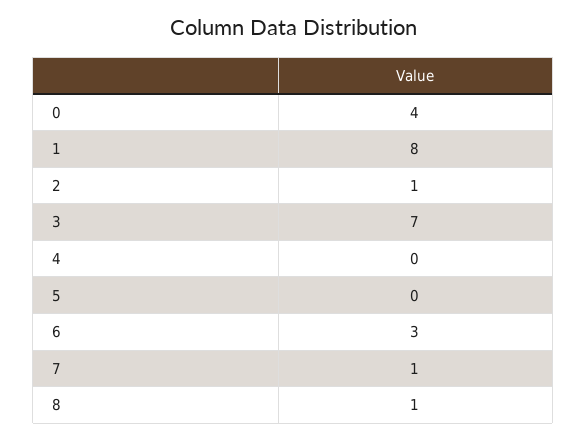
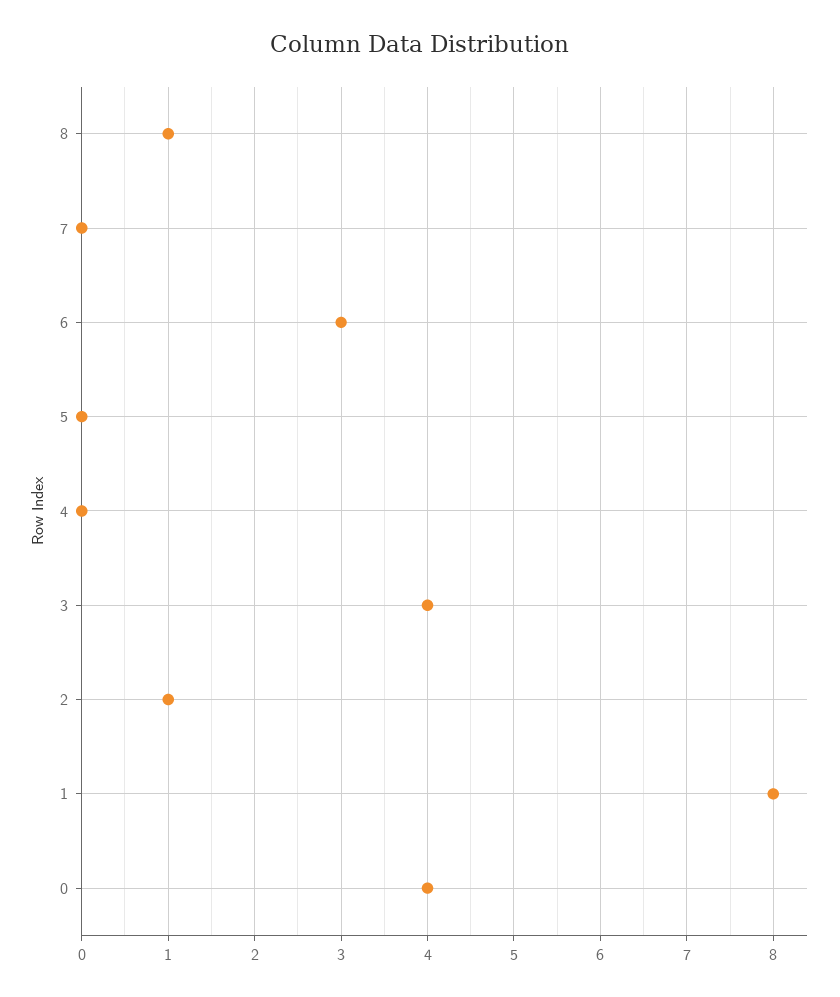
3: 7 -> 4
7: 1 -> 0

